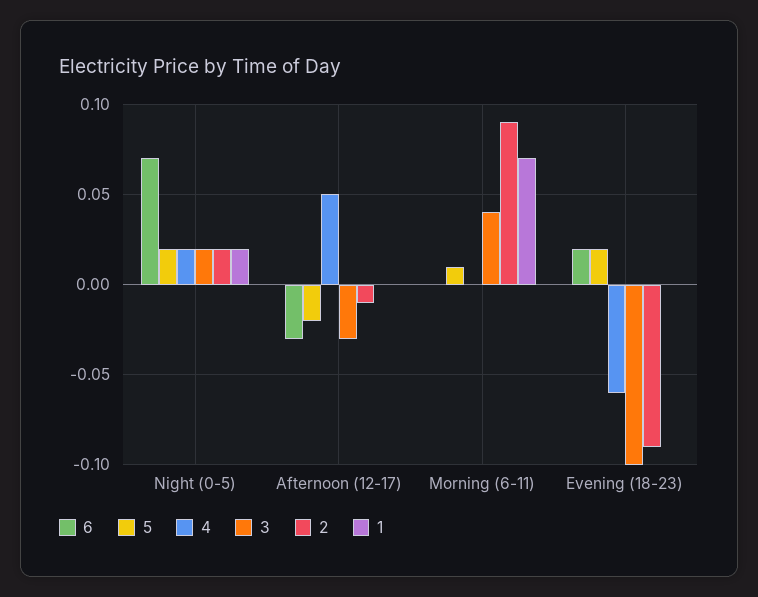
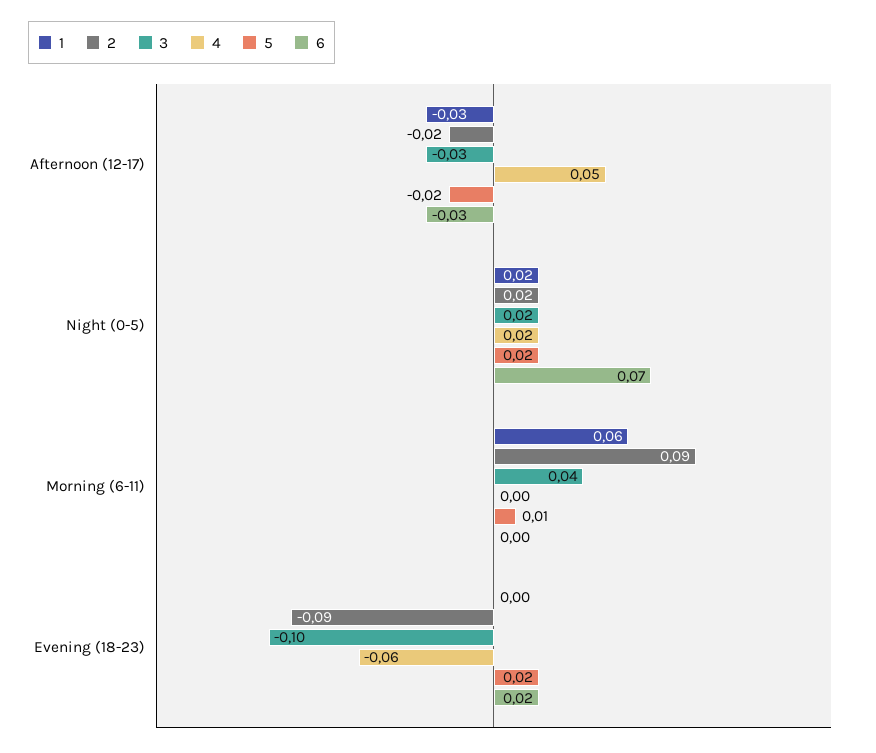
2, Afternoon (12-17): -0.01 -> -0.02
1, Afternoon (12-17): 0 -> -0.03
1, Morning (6-11): 0.07 -> 0.06

